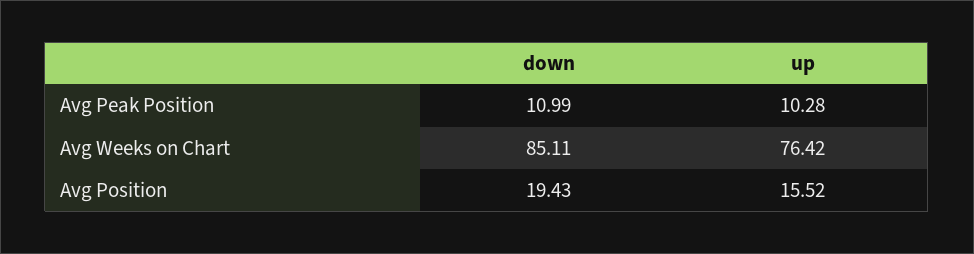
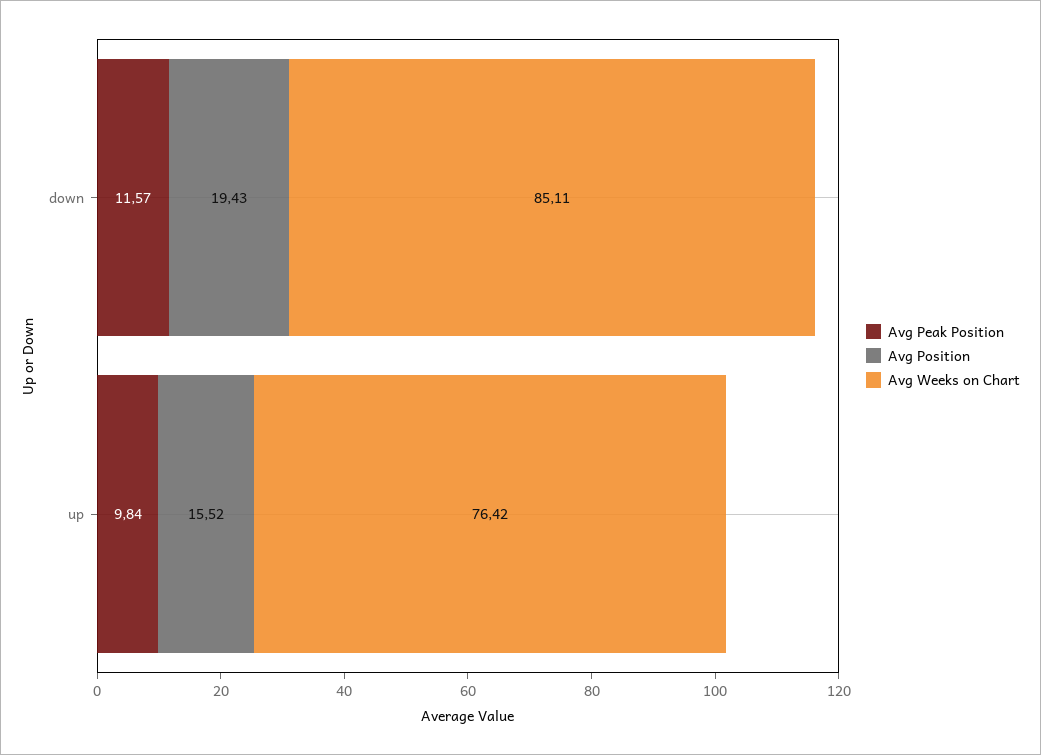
Avg Peak Position, down: 10.99 -> 11.57
Avg Peak Position, up: 10.28 -> 9.84

